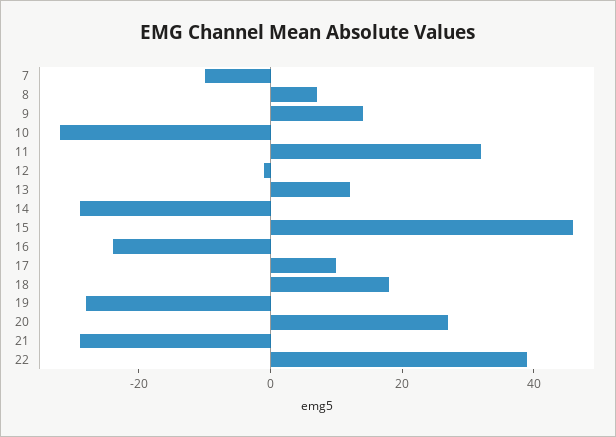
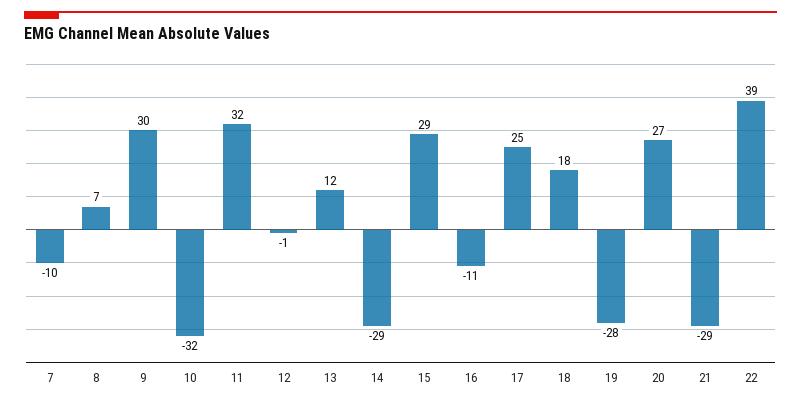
9: 15 -> 30
15: 45 -> 29
16: -25 -> -11
17: 10 -> 25

